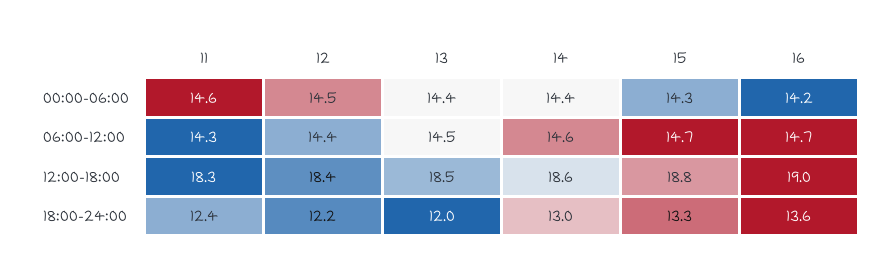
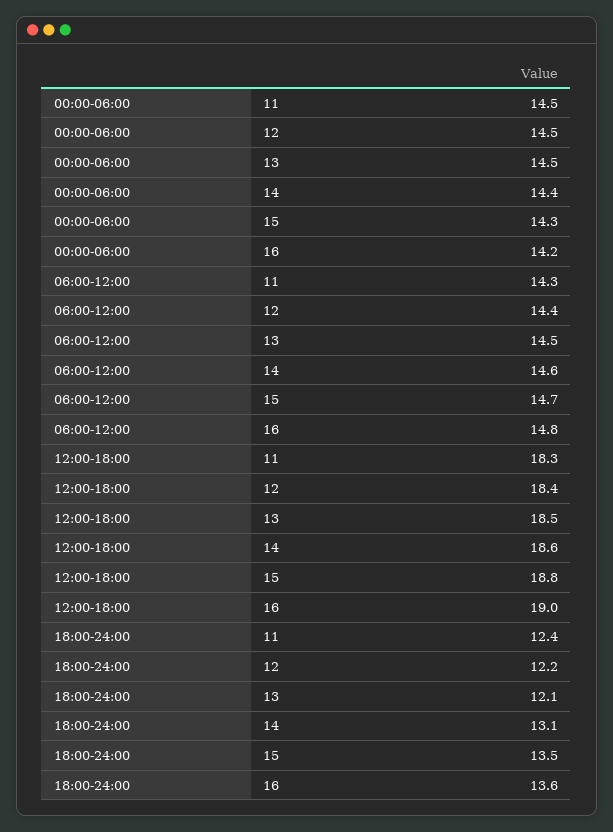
11, 00:00-06:00: 14.6 -> 14.5
13, 00:00-06:00: 14.4 -> 14.5
16, 06:00-12:00: 14.7 -> 14.8
13, 18:00-24:00: 12 -> 12.1
14, 18:00-24:00: 13 -> 13.1
15, 18:00-24:00: 13.3 -> 13.5

